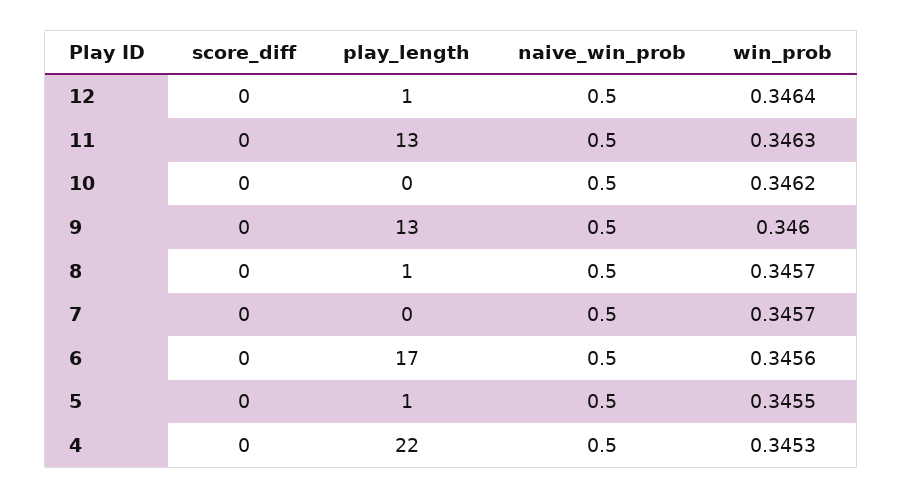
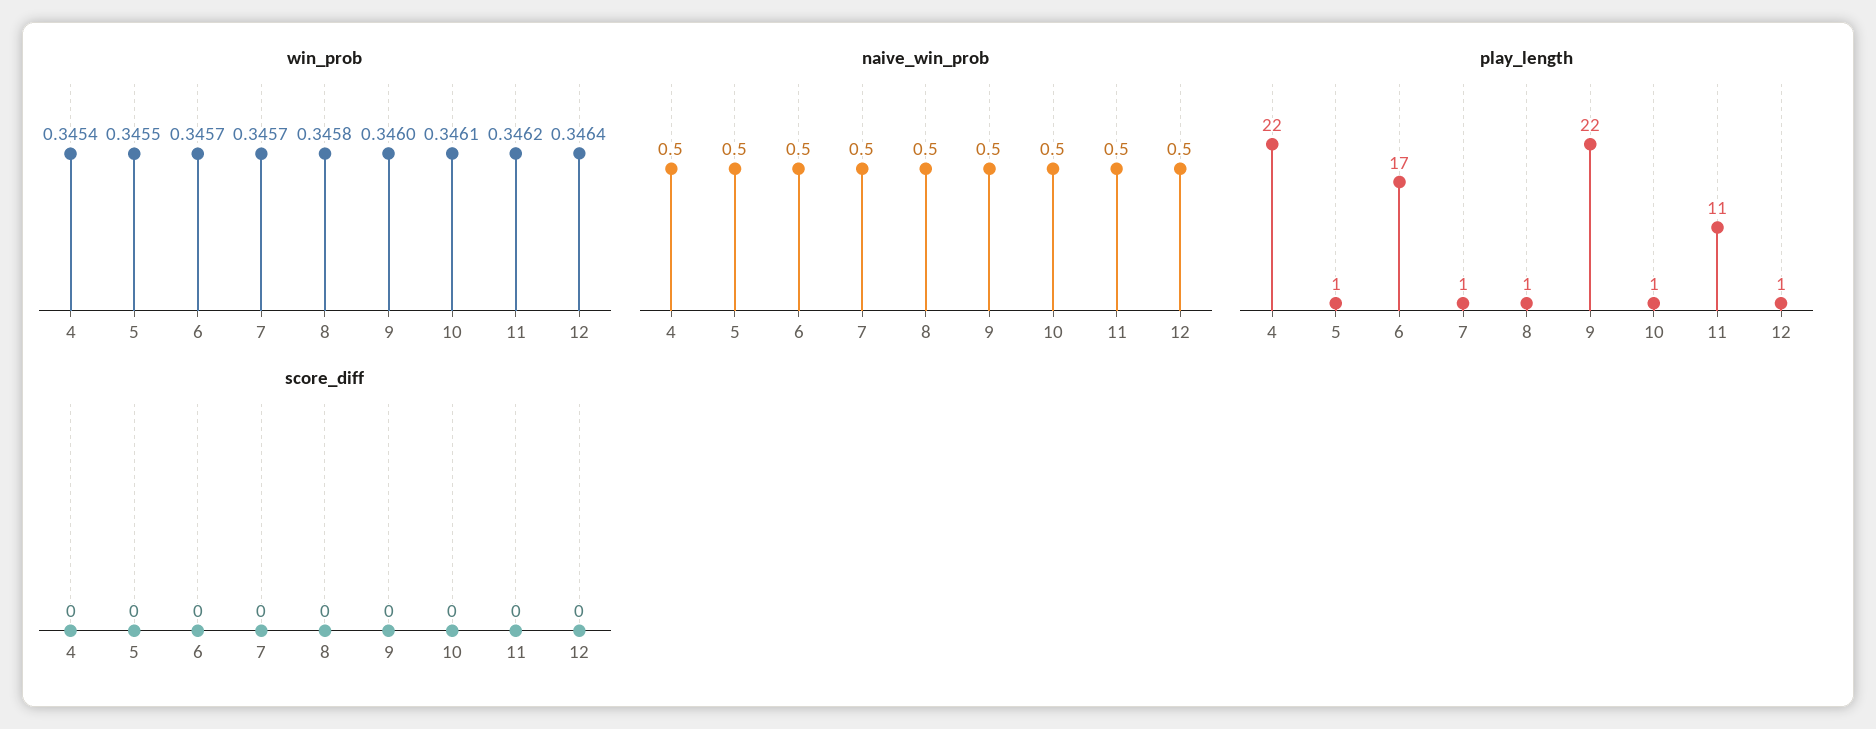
play_length, 11: 13 -> 11
win_prob, 11: 0.3463 -> 0.3462
play_length, 10: 0 -> 1
win_prob, 10: 0.3462 -> 0.3461
play_length, 9: 13 -> 22
win_prob, 8: 0.3457 -> 0.3458
play_length, 7: 0 -> 1
win_prob, 6: 0.3456 -> 0.3457
win_prob, 4: 0.3453 -> 0.3454

